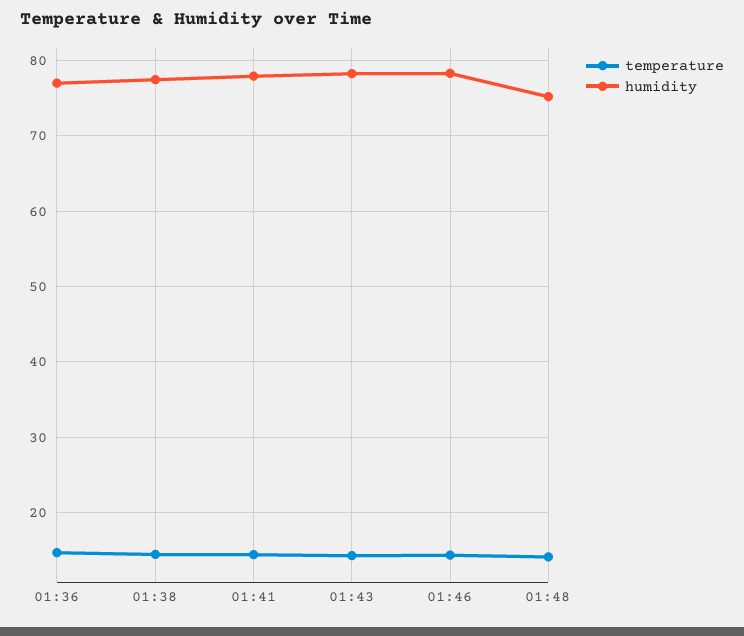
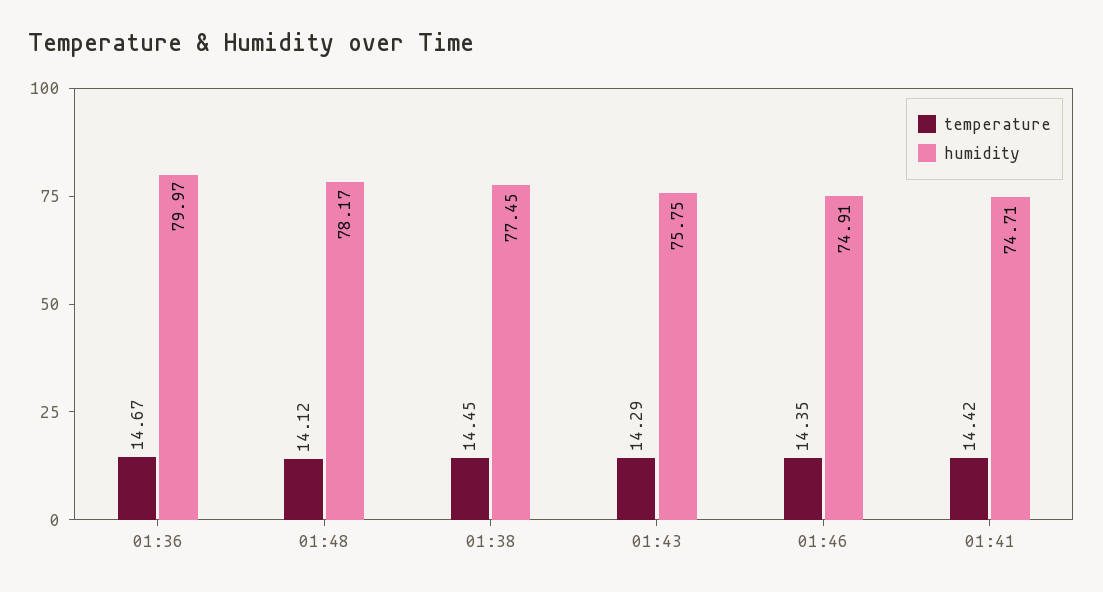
humidity, 01:36: 77 -> 79.97
humidity, 01:41: 78 -> 74.71
humidity, 01:43: 78 -> 75.75
humidity, 01:46: 78 -> 74.91
humidity, 01:48: 75 -> 78.17

